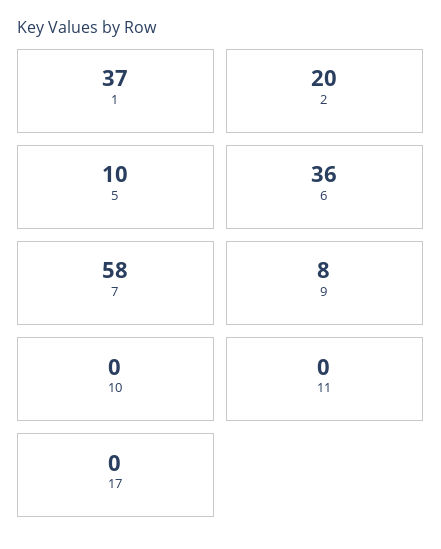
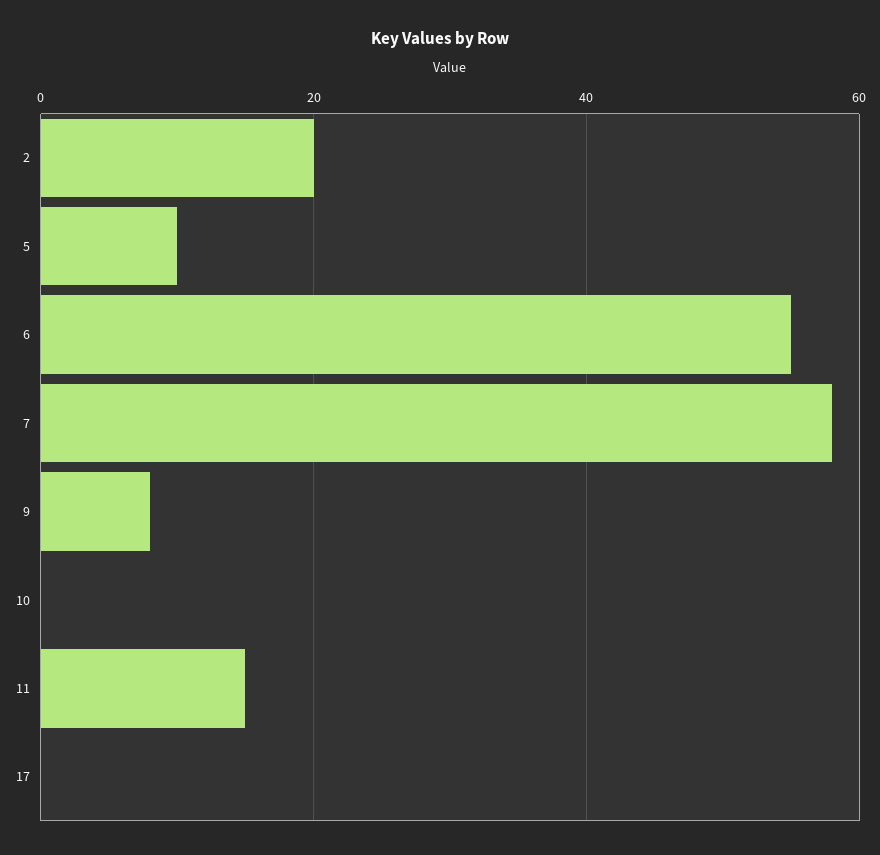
1: 37 -> none
6: 36 -> 55
11: 0 -> 15

